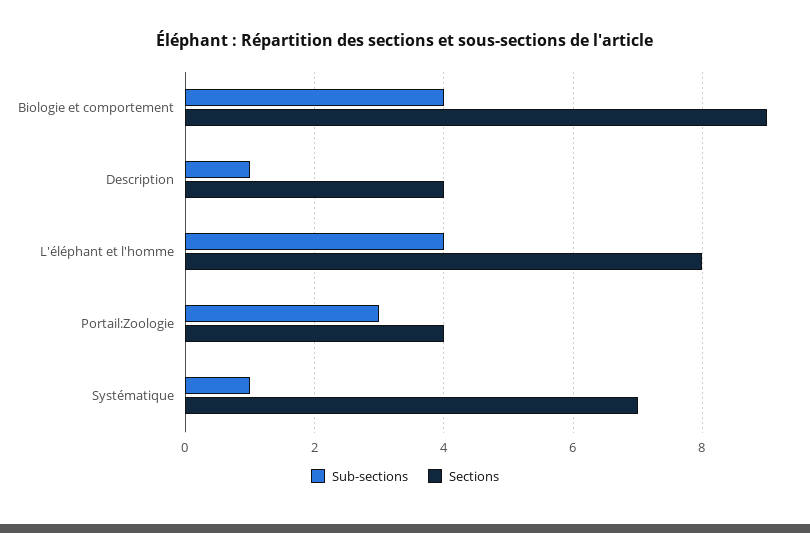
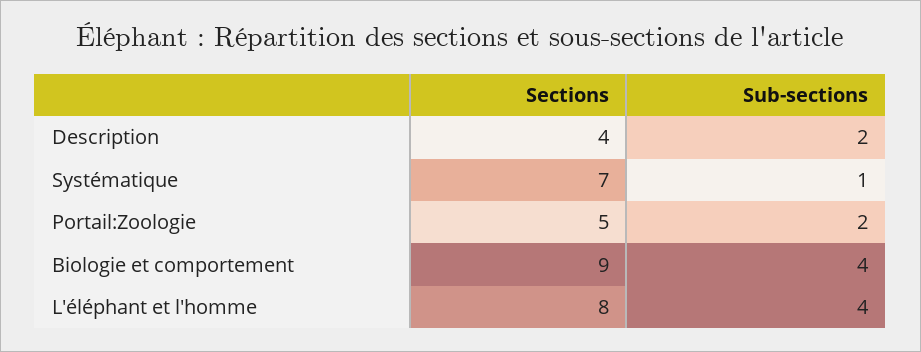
Sub-sections, Description: 1 -> 2
Sub-sections, Portail:Zoologie: 3 -> 2
Sections, Portail:Zoologie: 4 -> 5

